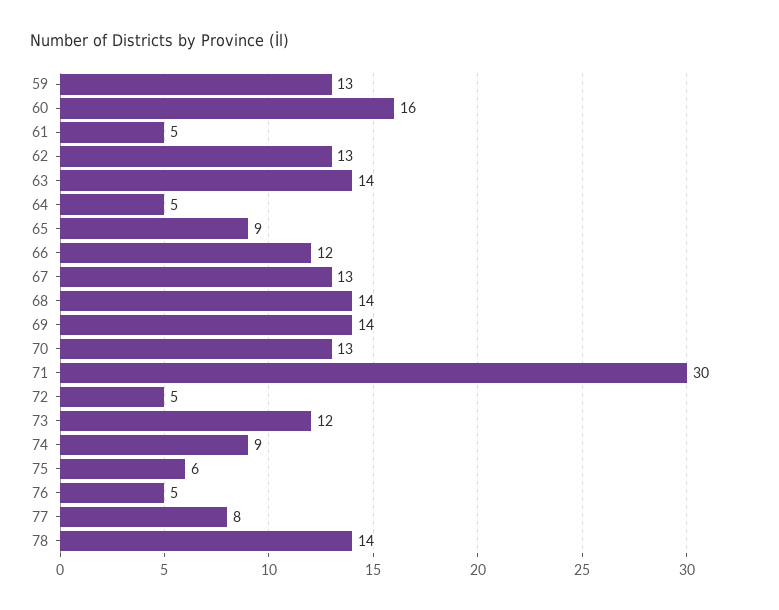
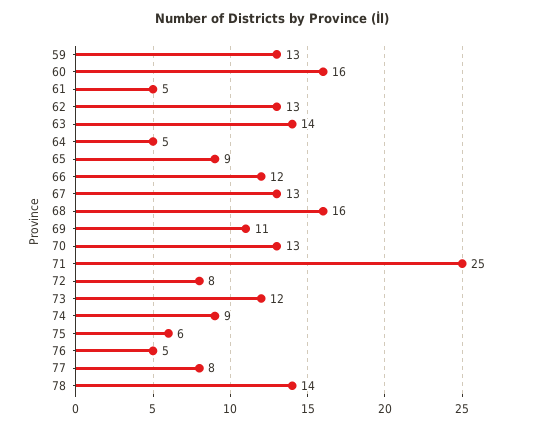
68: 14 -> 16
69: 14 -> 11
71: 30 -> 25
72: 5 -> 8

